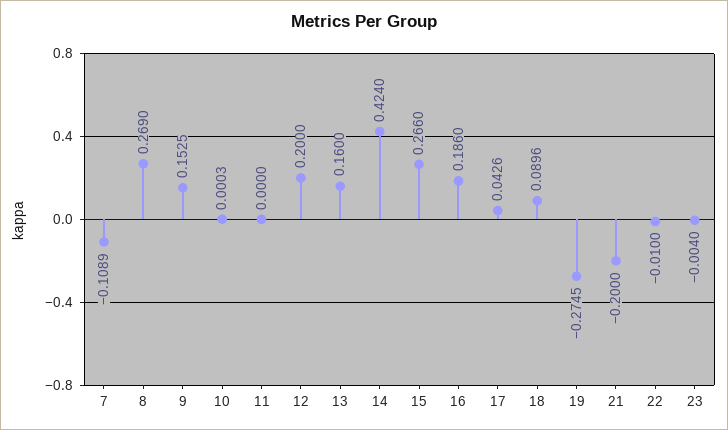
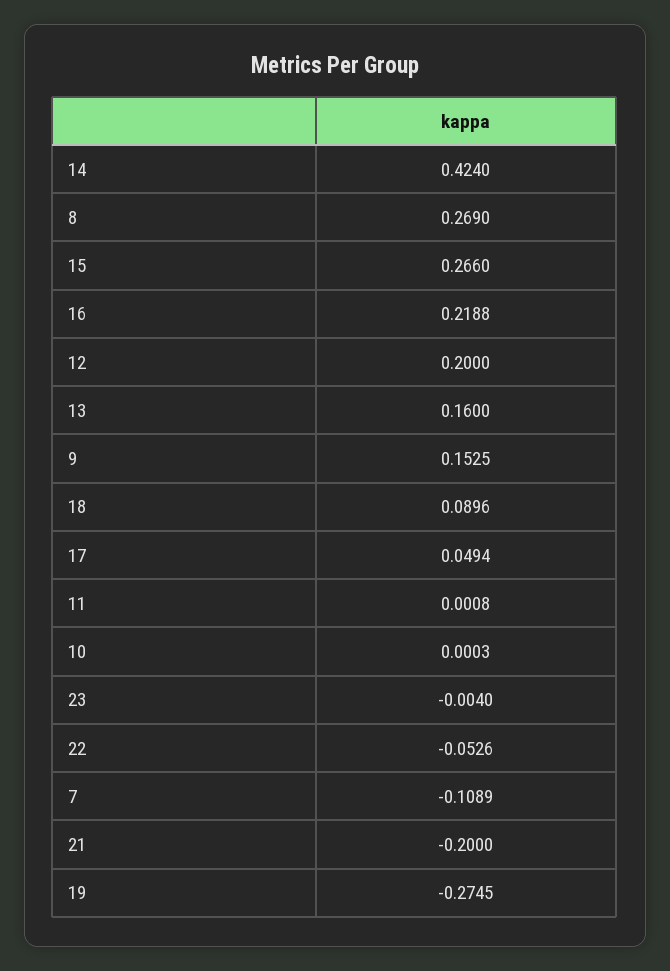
11: 0 -> 0.0008
16: 0.186 -> 0.2188
17: 0.0426 -> 0.0494
22: -0.01 -> -0.0526

